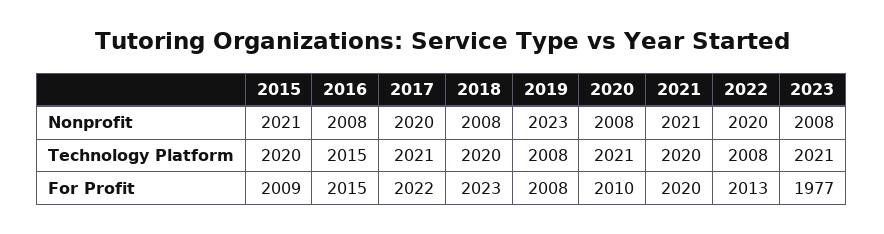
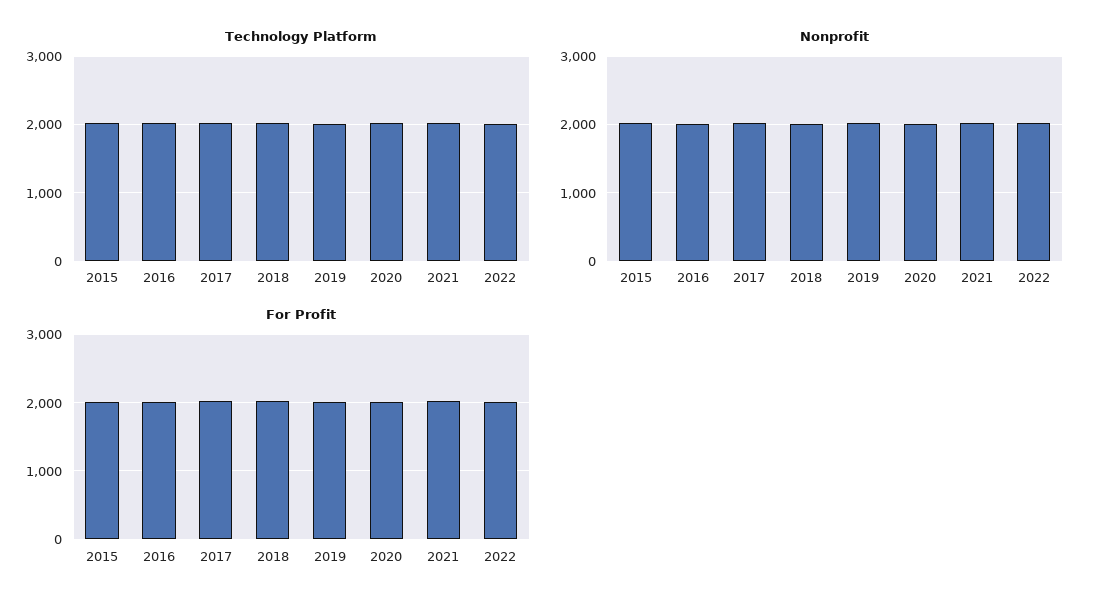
Nonprofit, 2023: 2008 -> none
Technology Platform, 2023: 2021 -> none
For Profit, 2023: 1977 -> none

